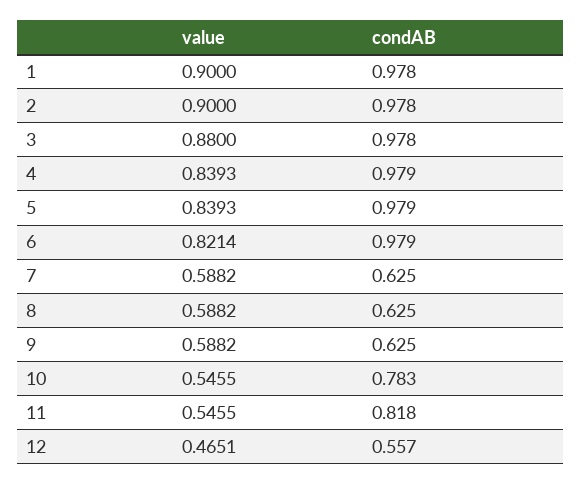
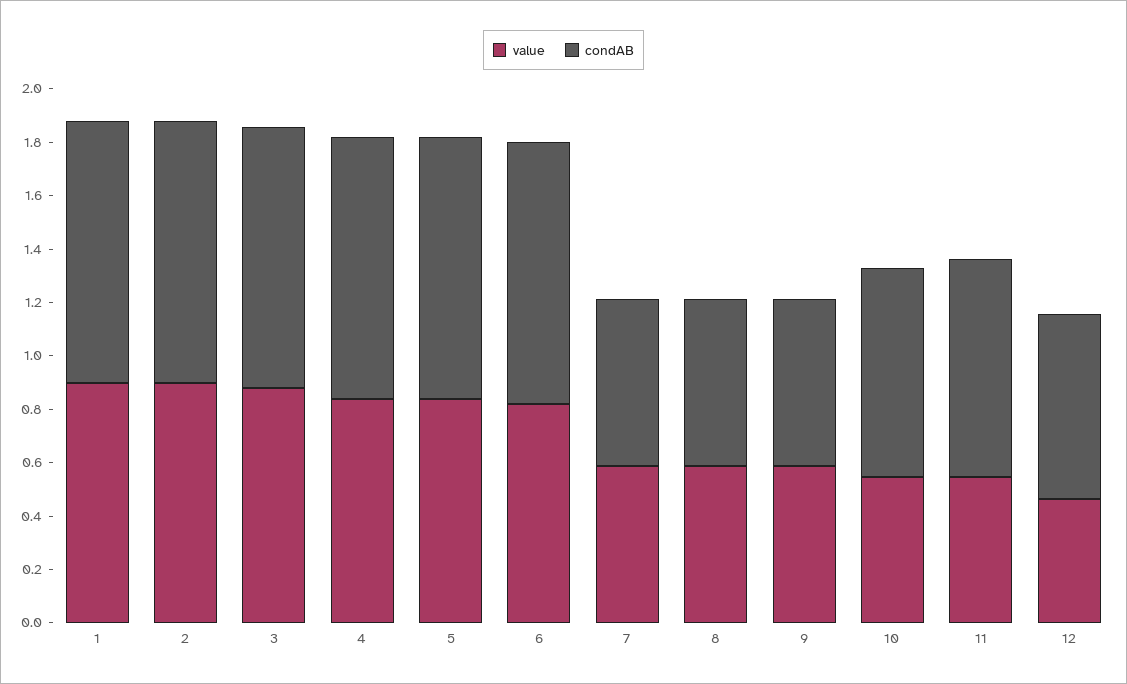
condAB, 12: 0.557 -> 0.7

